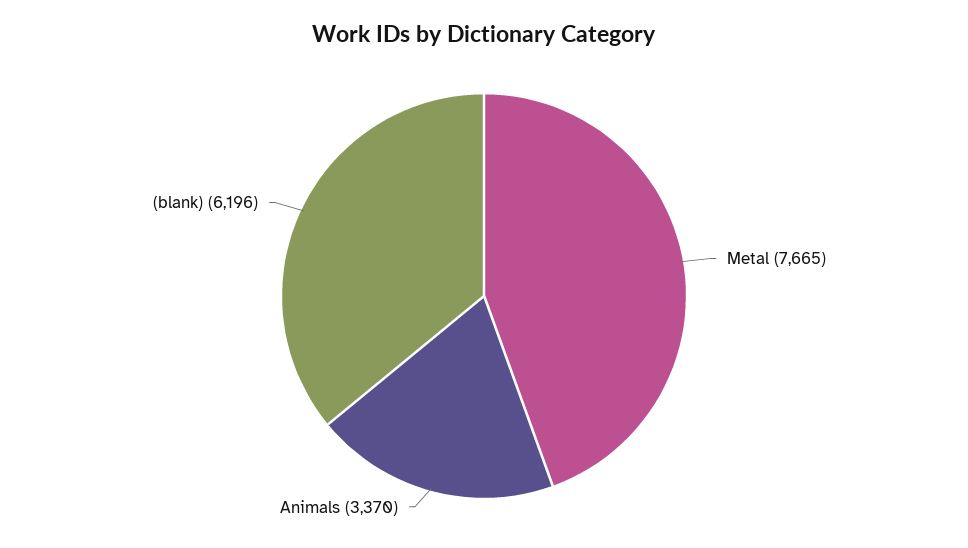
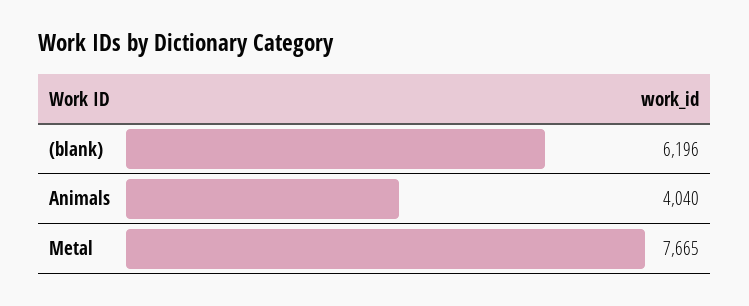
Animals: 3370 -> 4040

